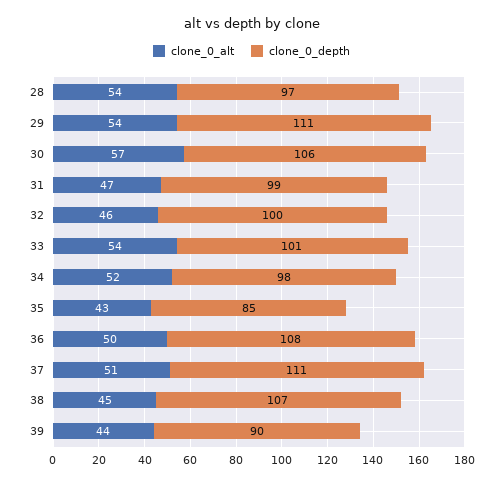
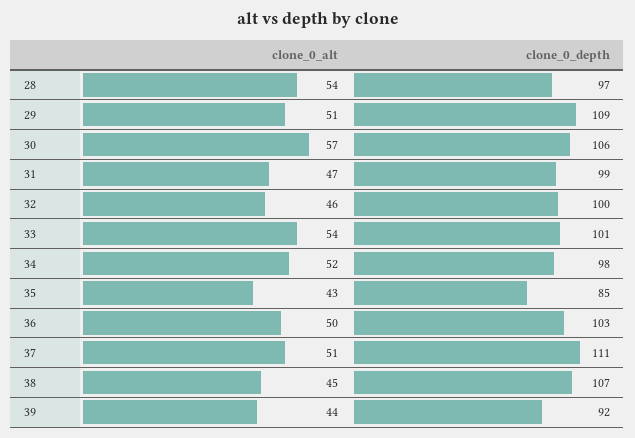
clone_0_alt, 29: 54 -> 51
clone_0_depth, 29: 111 -> 109
clone_0_depth, 36: 108 -> 103
clone_0_depth, 39: 90 -> 92

